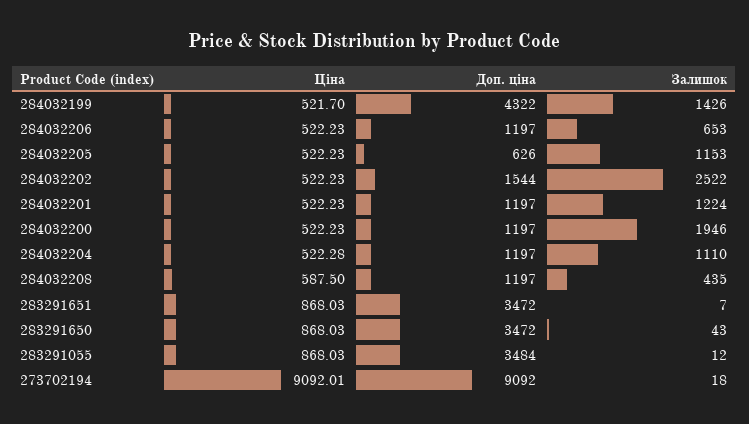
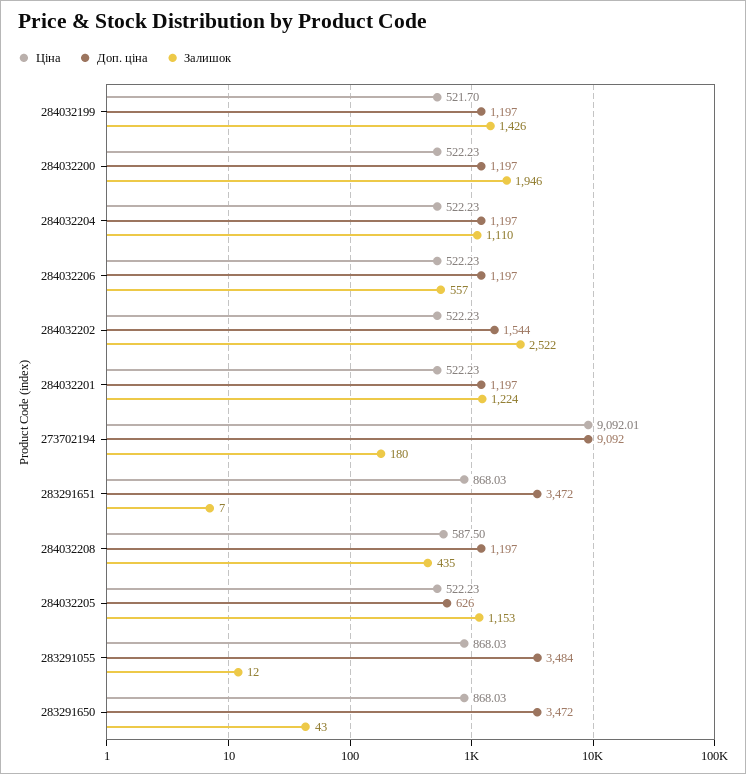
Доп. ціна, 284032199: 4322 -> 1197
Залишок, 284032206: 653 -> 557
Ціна, 284032204: 522.28 -> 522.23
Залишок, 273702194: 18 -> 180

